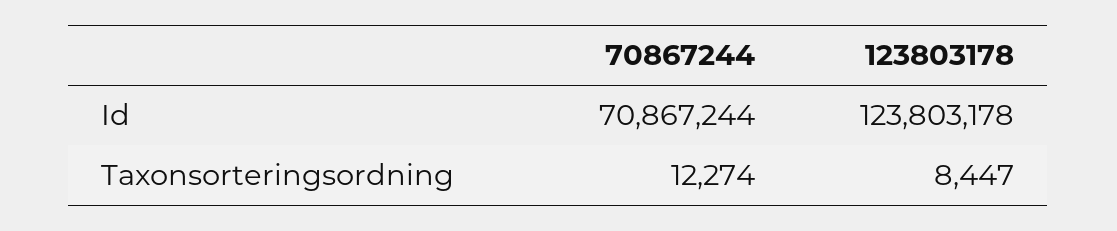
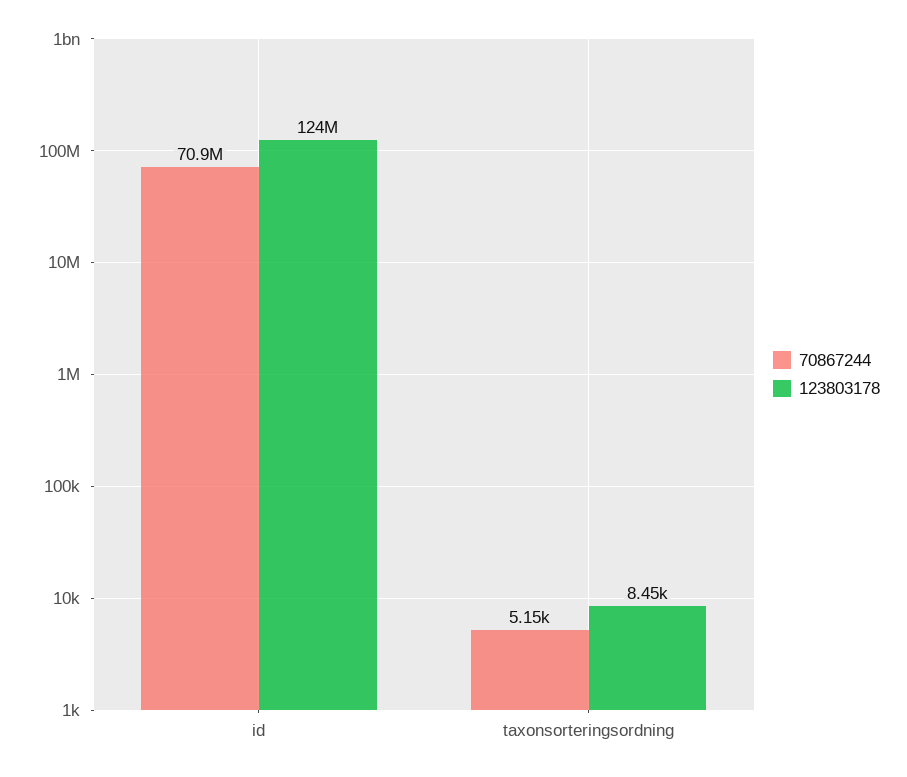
70867244, Taxonsorteringsordning: 12274 -> 5150

